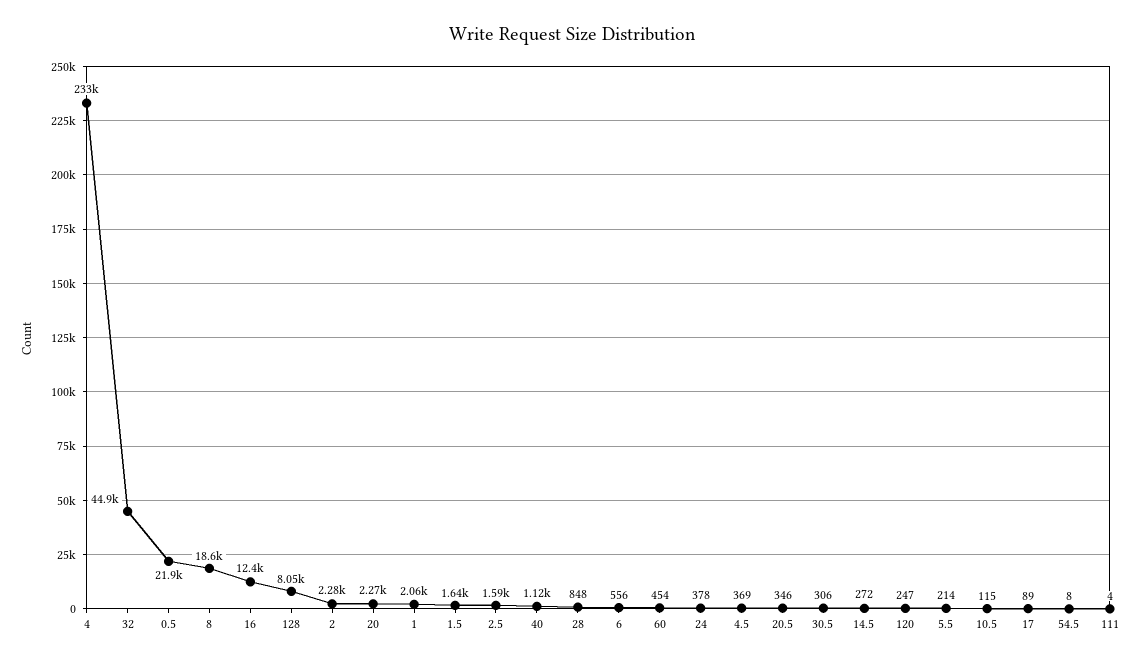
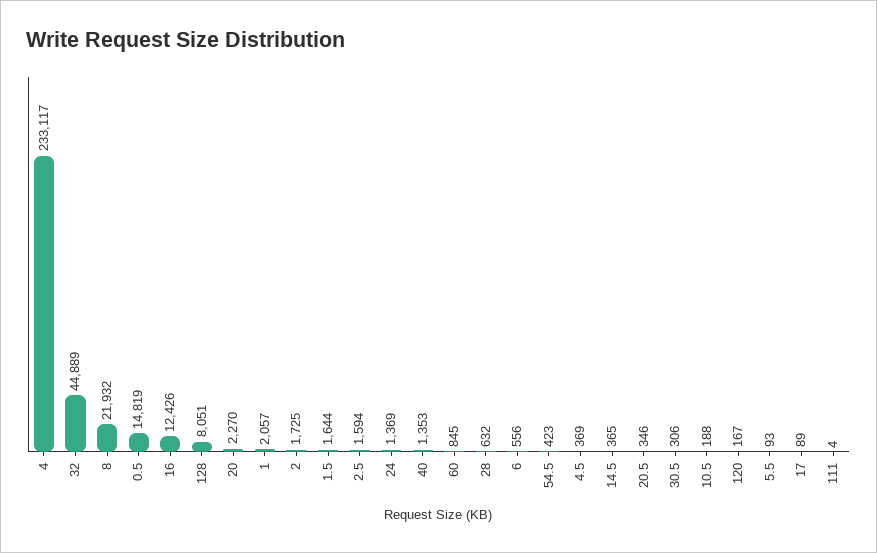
0.5: 21900 -> 14819
8: 18600 -> 21932
2: 2280 -> 1725
40: 1120 -> 1353
28: 848 -> 632
60: 454 -> 845
24: 378 -> 1369
14.5: 272 -> 365
120: 247 -> 167
5.5: 214 -> 93
10.5: 115 -> 188
54.5: 8 -> 423

